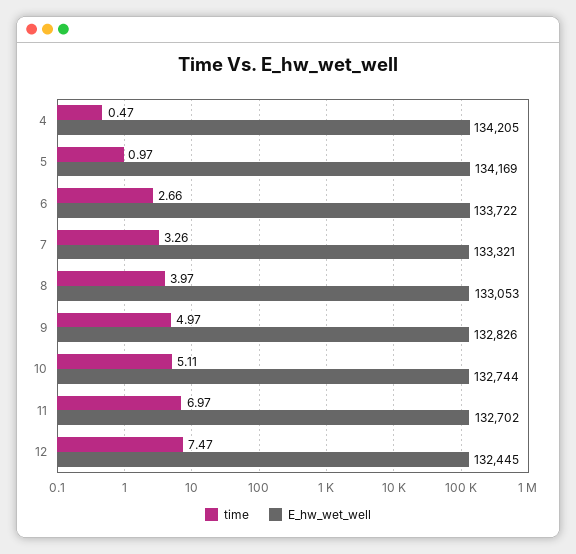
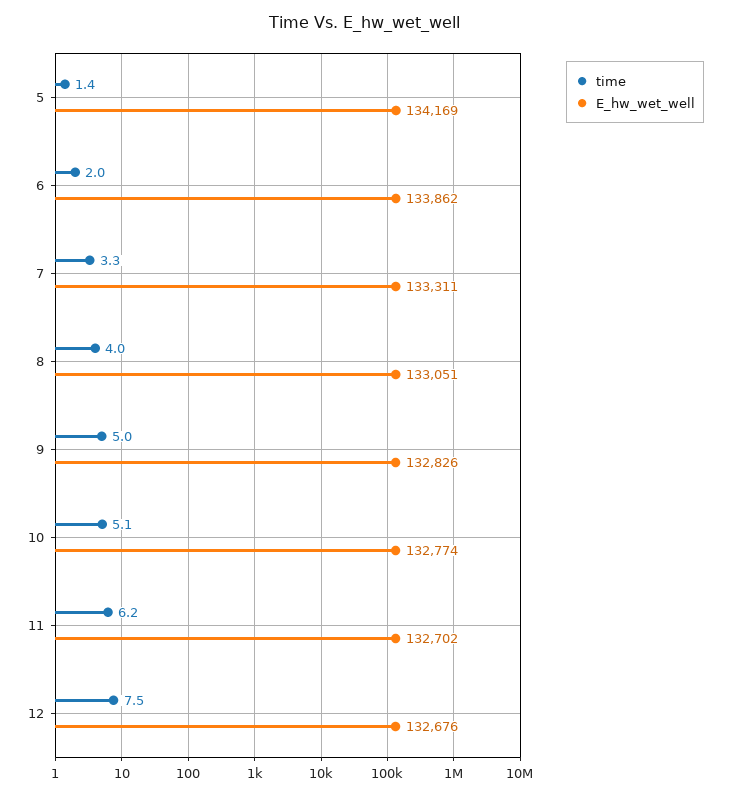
time, 4: 0.47 -> none
E_hw_wet_well, 4: 134205 -> none
time, 5: 0.97 -> 1.4
time, 6: 2.66 -> 2
E_hw_wet_well, 6: 133722 -> 133862
E_hw_wet_well, 7: 133321 -> 133311
E_hw_wet_well, 8: 133053 -> 133051
E_hw_wet_well, 10: 132744 -> 132774
time, 11: 6.97 -> 6.2
E_hw_wet_well, 12: 132445 -> 132676

